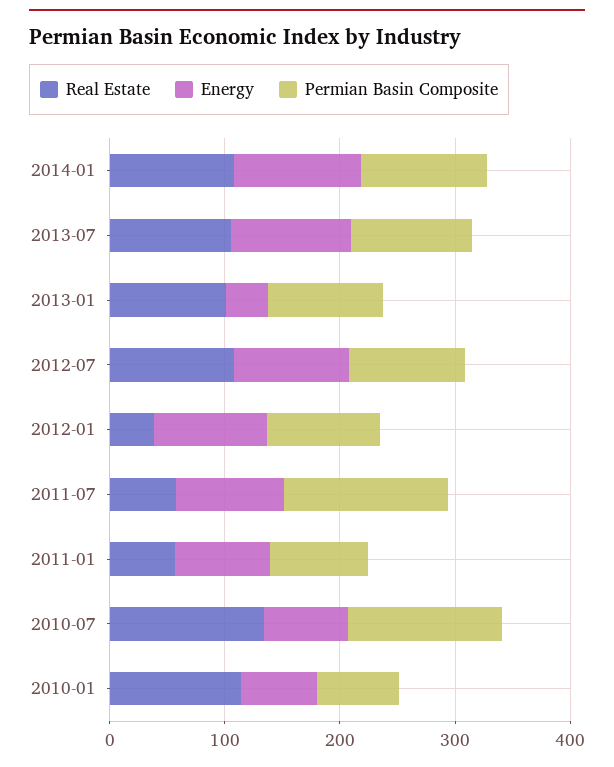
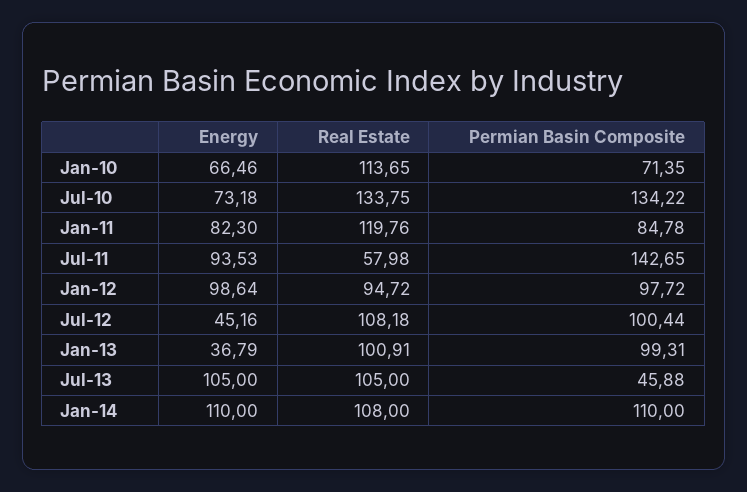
Permian Basin Composite, 2013-07: 100 -> 45.88
Energy, 2012-07: 100 -> 45.16
Real Estate, 2012-01: 40 -> 94.72
Real Estate, 2011-01: 60 -> 119.76

